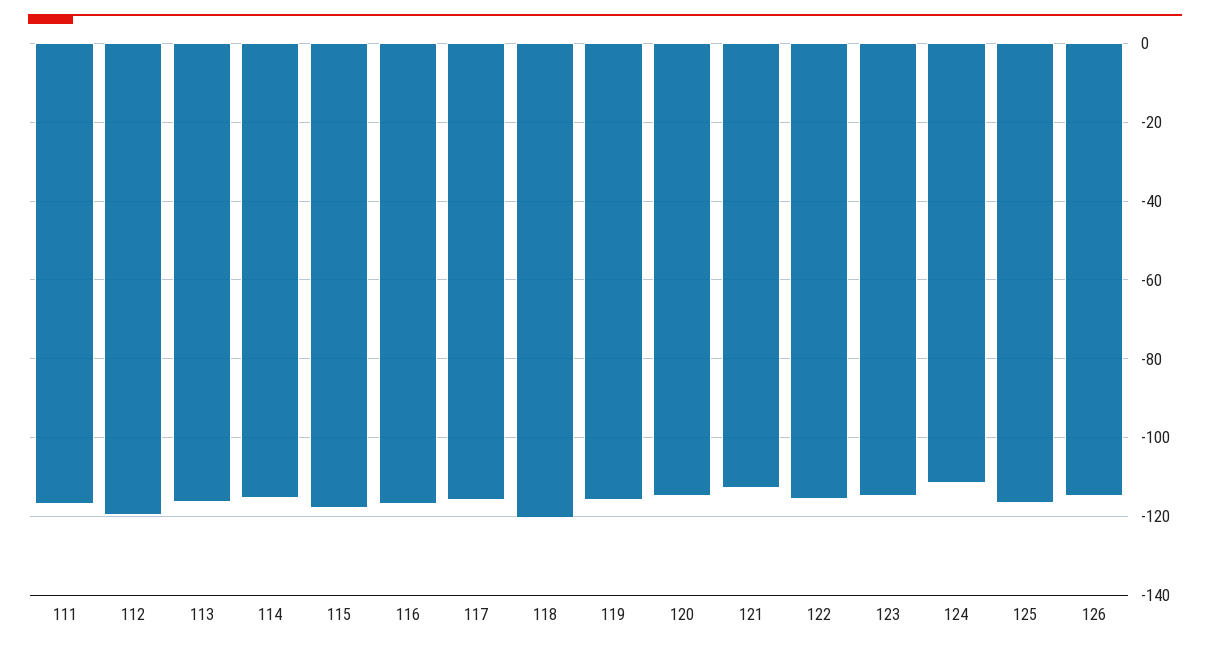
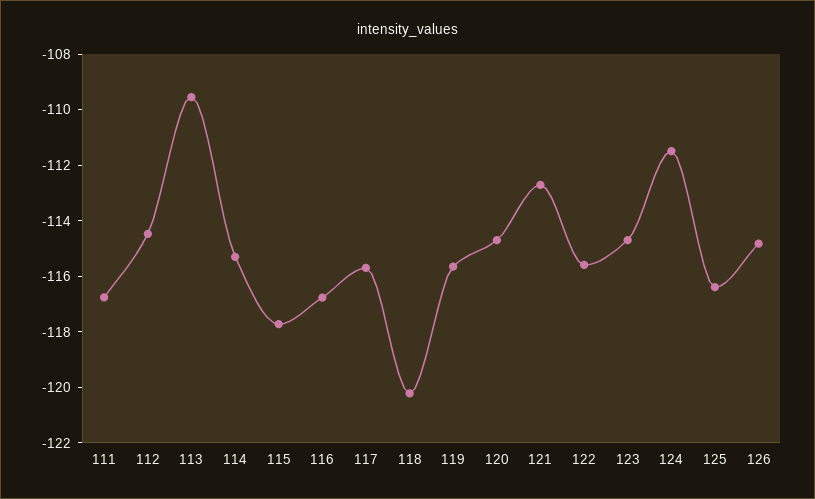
112: -120 -> -114.5
113: -116 -> -109.5

